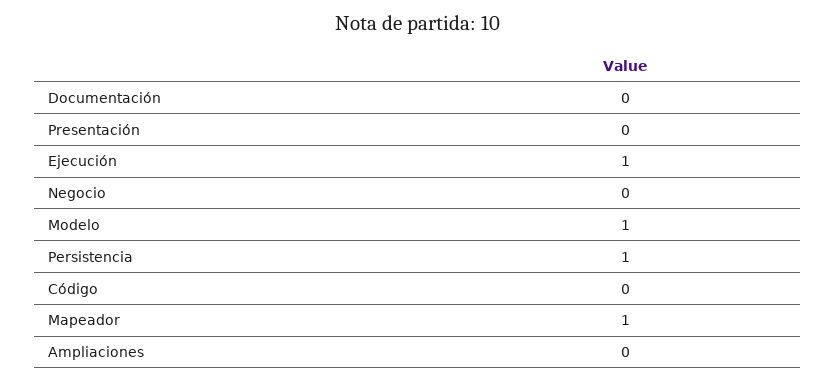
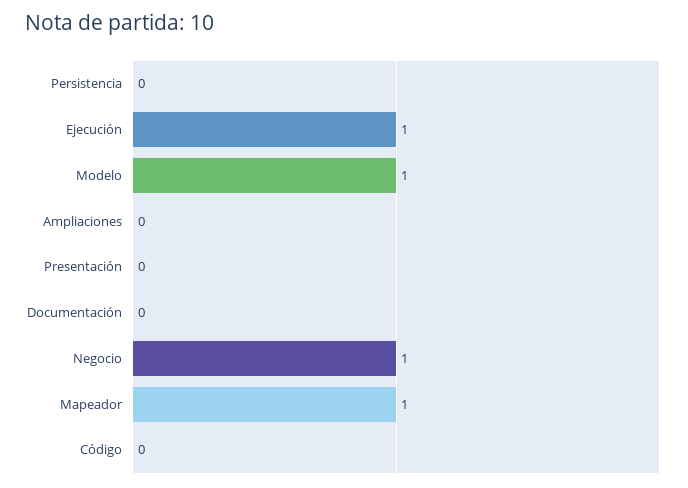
Negocio: 0 -> 1
Persistencia: 1 -> 0

